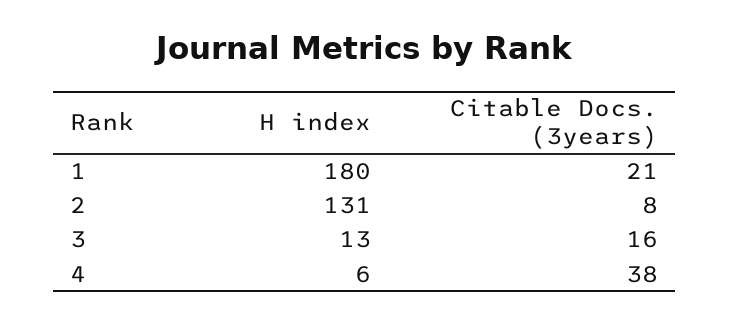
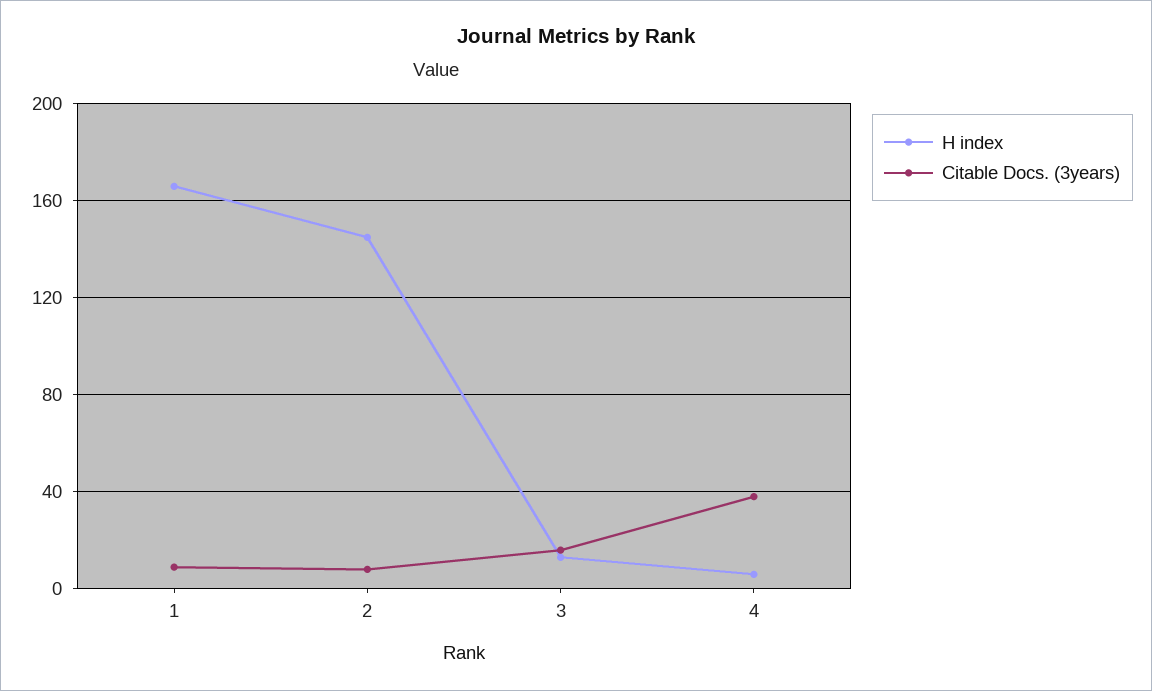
H index, 1: 180 -> 165
Citable Docs. (3years), 1: 21 -> 10
H index, 2: 131 -> 145

